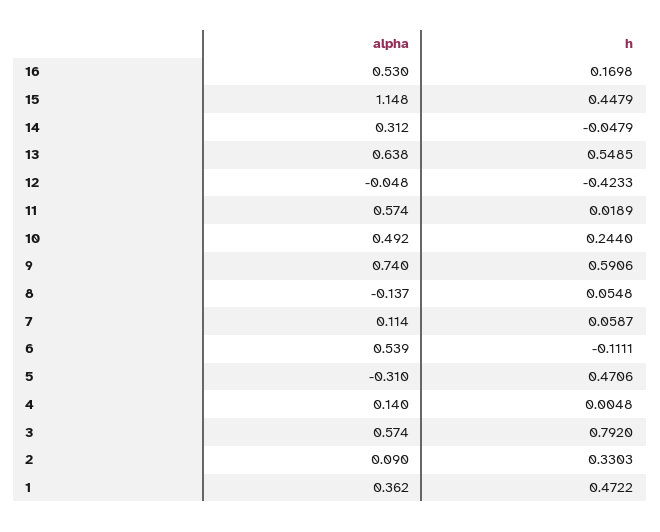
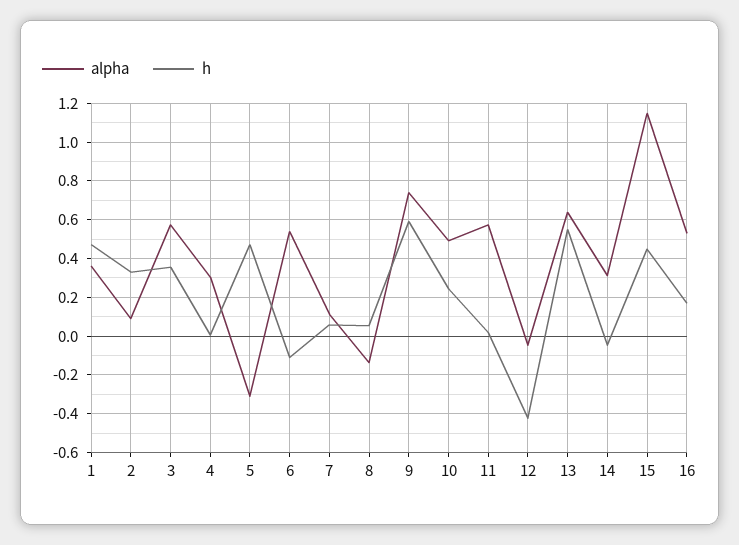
alpha, 4: 0.14 -> 0.3
h, 3: 0.792 -> 0.35

